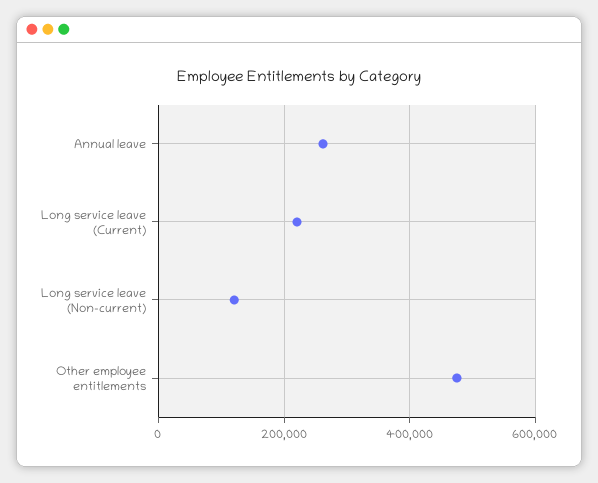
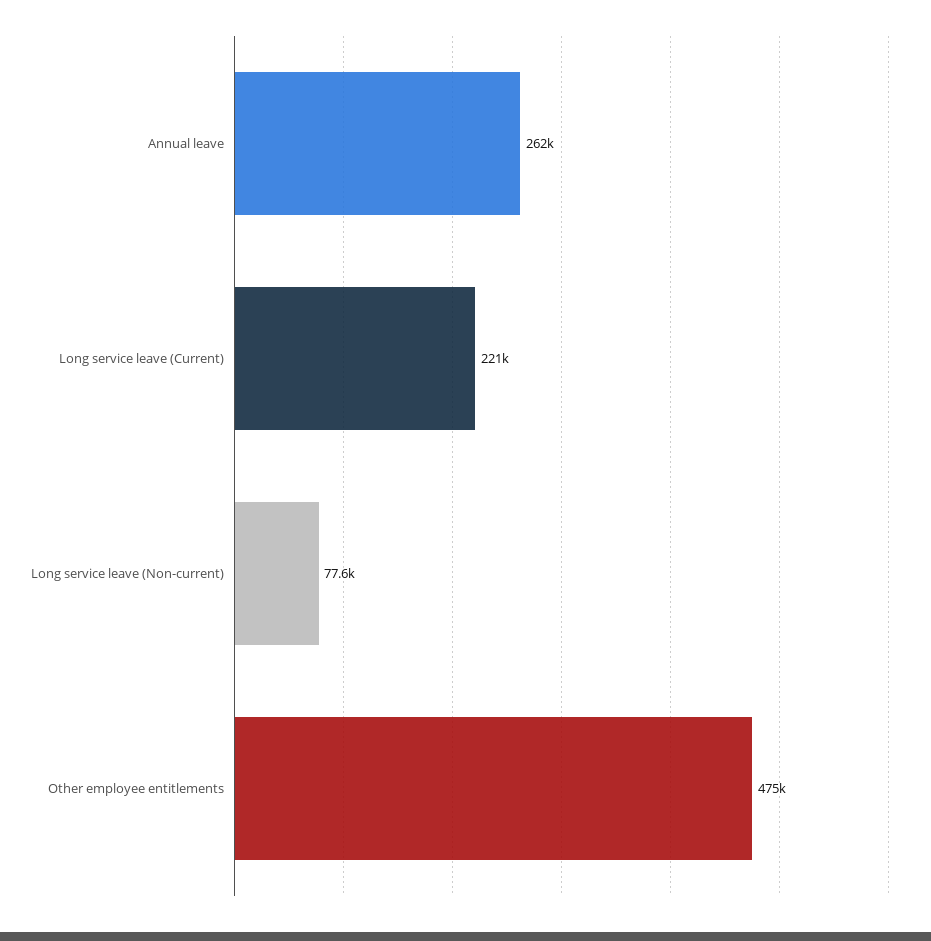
Long service leave (Non-current): 120000 -> 77600

